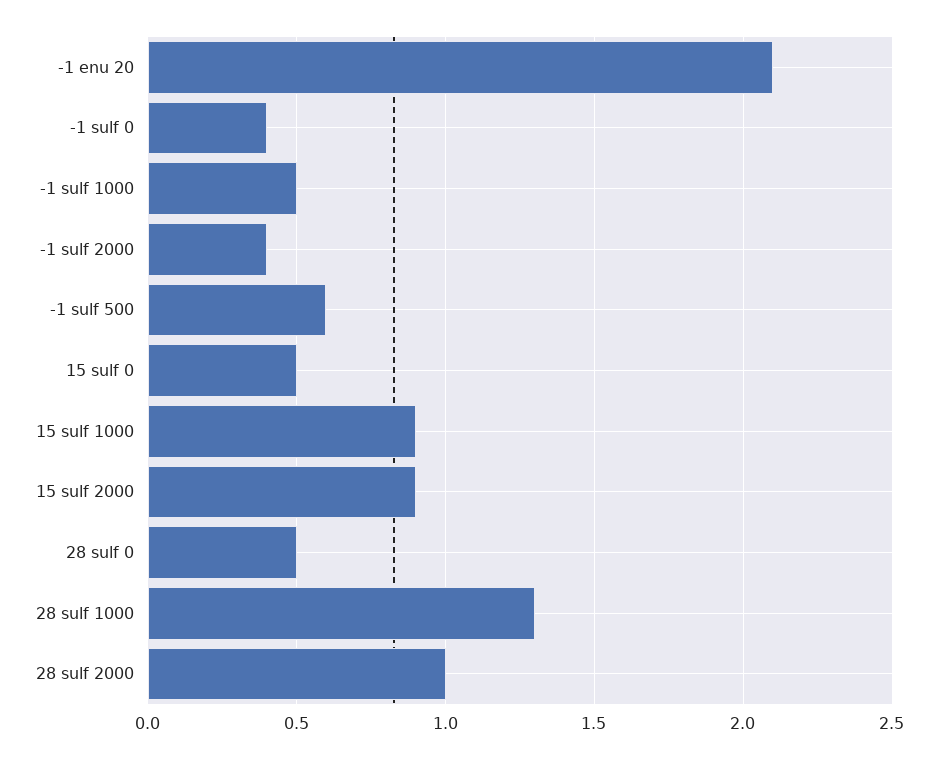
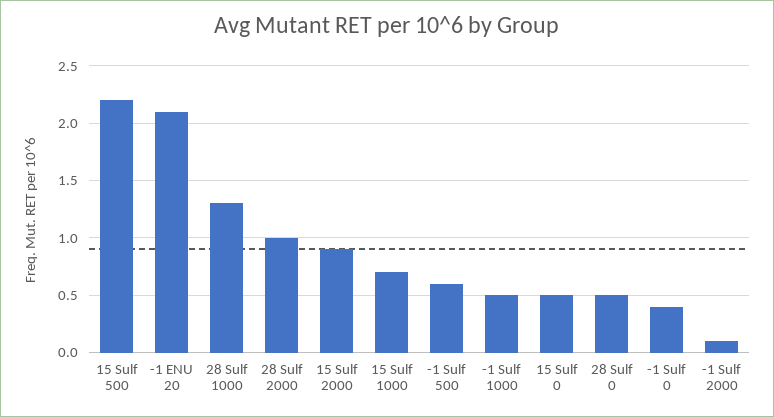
-1 sulf 2000: 0.4 -> 0.1
15 sulf 1000: 0.9 -> 0.7
15 Sulf 500: none -> 2.2

